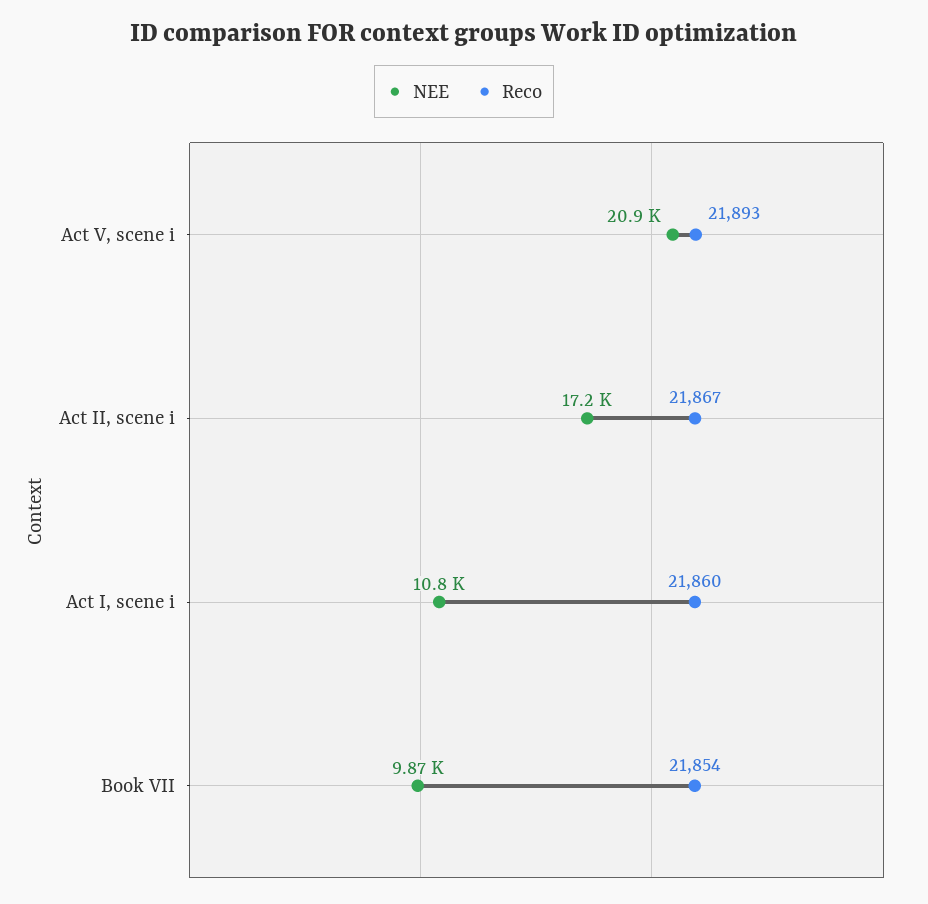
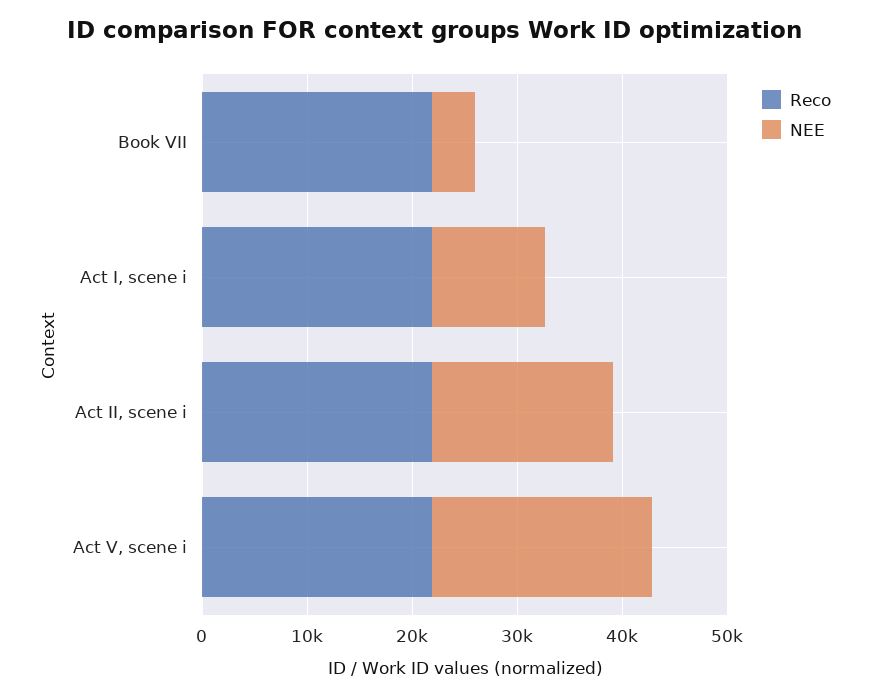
NEE, Book VII: 9870 -> 4000

